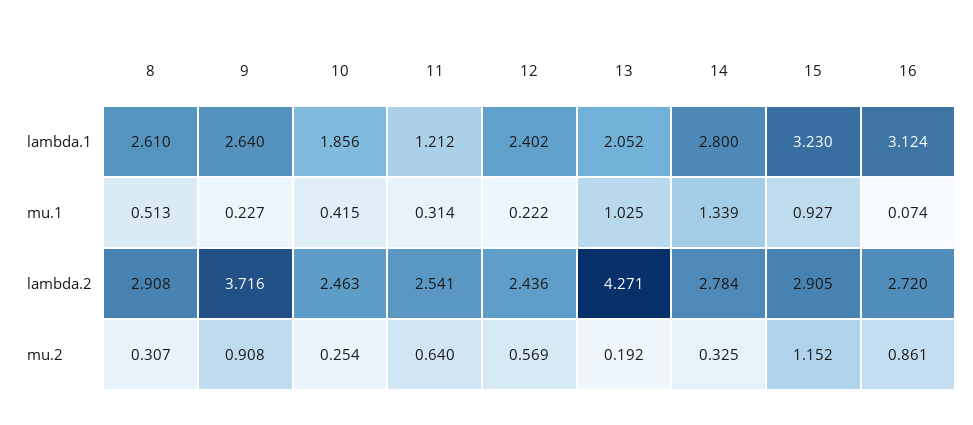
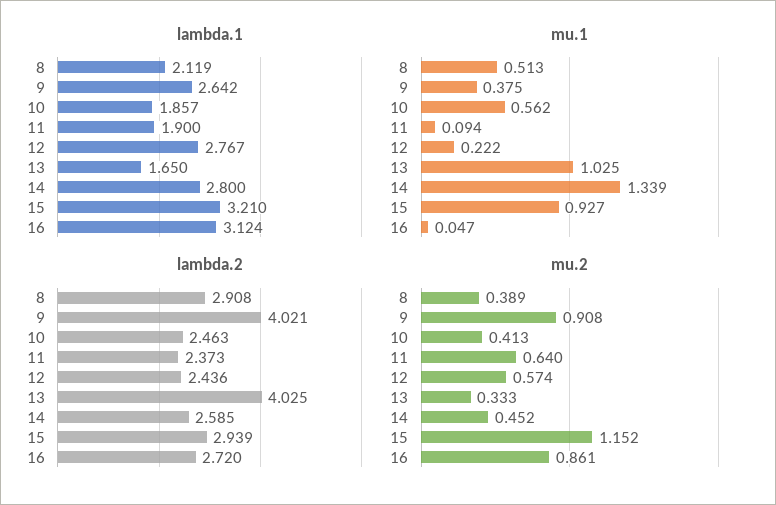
lambda.1, 8: 2.61 -> 2.119
lambda.1, 9: 2.64 -> 2.642
lambda.1, 10: 1.856 -> 1.857
lambda.1, 11: 1.212 -> 1.9
lambda.1, 12: 2.402 -> 2.767
lambda.1, 13: 2.052 -> 1.65
lambda.1, 15: 3.23 -> 3.21
mu.1, 9: 0.227 -> 0.375
mu.1, 10: 0.415 -> 0.562
mu.1, 11: 0.314 -> 0.094
mu.1, 16: 0.074 -> 0.047
lambda.2, 9: 3.716 -> 4.021
lambda.2, 11: 2.541 -> 2.373
lambda.2, 13: 4.271 -> 4.025
lambda.2, 14: 2.784 -> 2.585
lambda.2, 15: 2.905 -> 2.939
mu.2, 8: 0.307 -> 0.389
mu.2, 10: 0.254 -> 0.413
mu.2, 12: 0.569 -> 0.574
mu.2, 13: 0.192 -> 0.333
mu.2, 14: 0.325 -> 0.452

